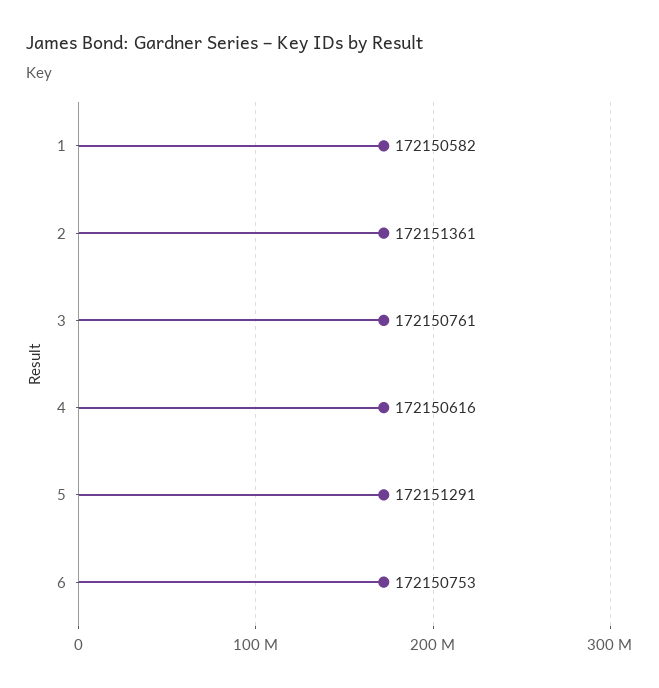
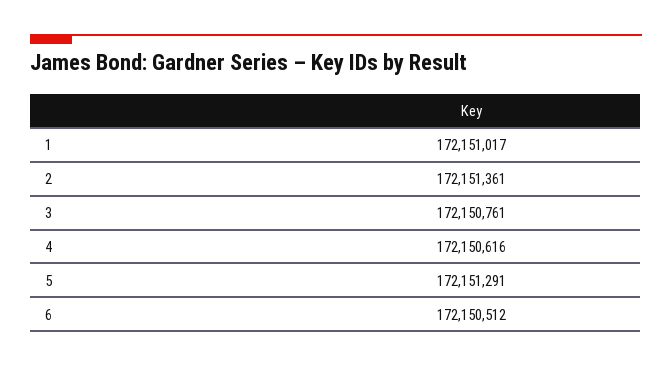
1: 172150582 -> 172151017
6: 172150753 -> 172150512

